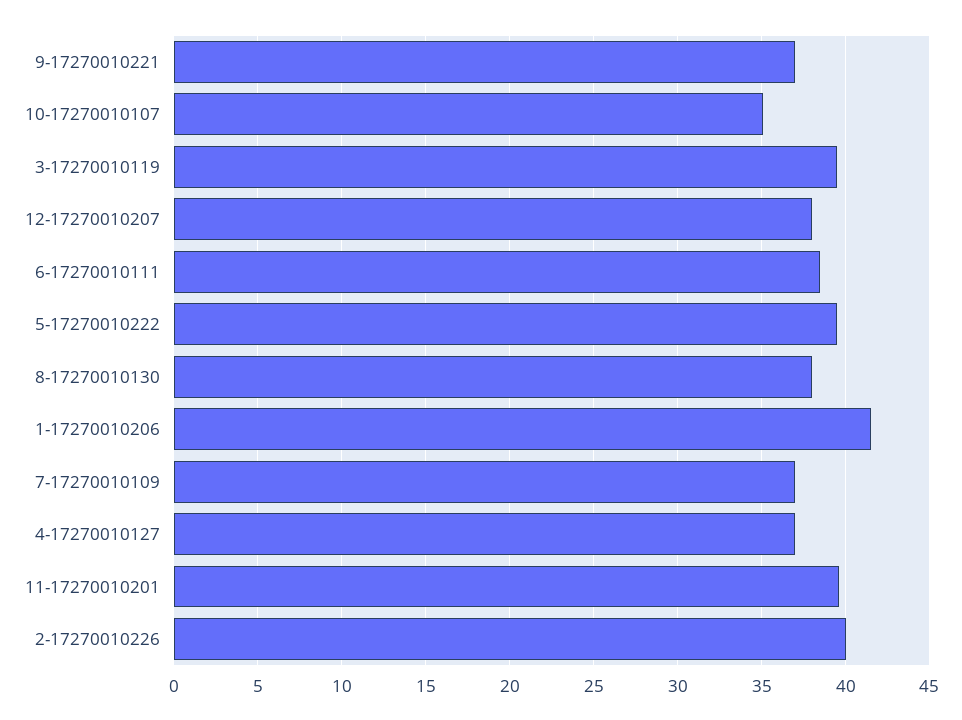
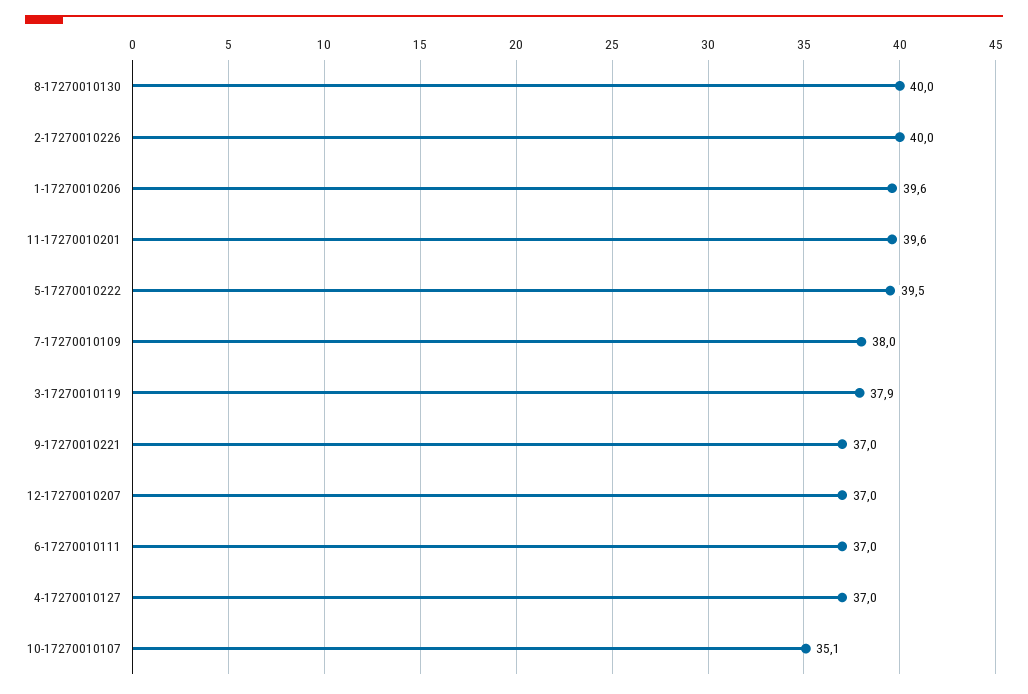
3-17270010119: 39.5 -> 37.9
12-17270010207: 38 -> 37
6-17270010111: 38.5 -> 37
8-17270010130: 38 -> 40
1-17270010206: 41.5 -> 39.6
7-17270010109: 37 -> 38

